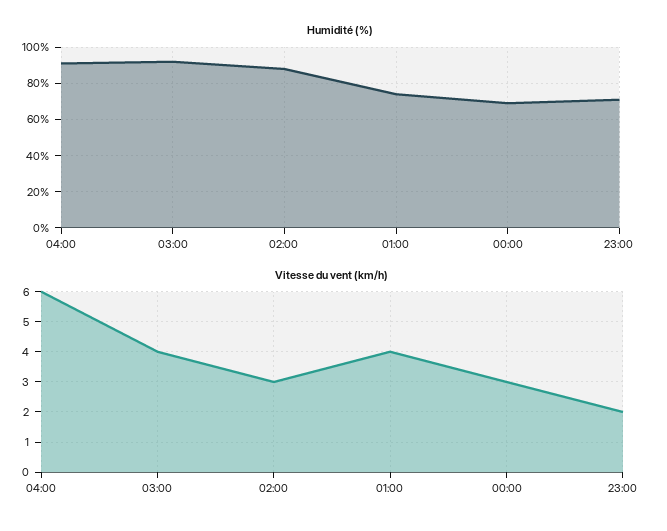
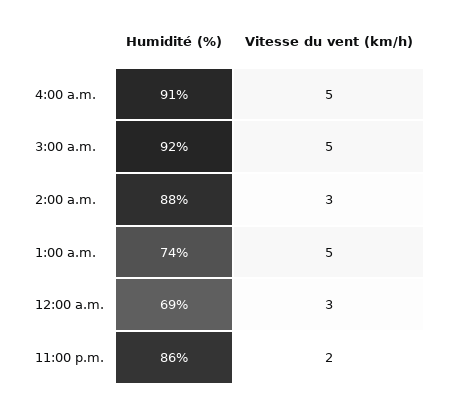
Humidité (%), 23:00: 70 -> 86
Vitesse du vent (km/h), 04:00: 6 -> 5
Vitesse du vent (km/h), 03:00: 4 -> 5
Vitesse du vent (km/h), 01:00: 4 -> 5

